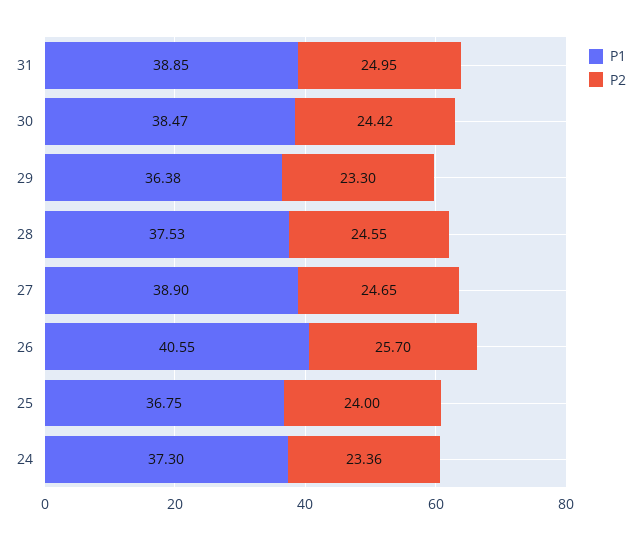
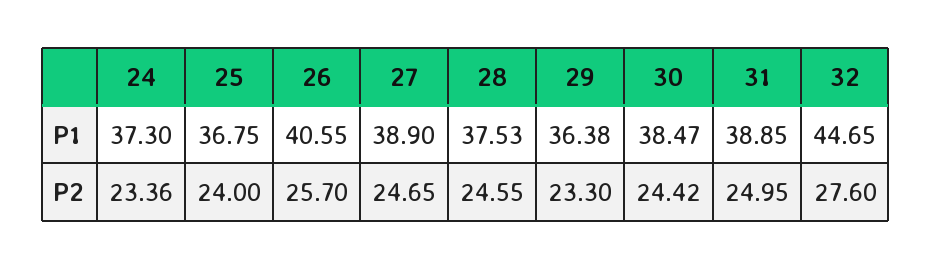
P1, 32: none -> 44.65
P2, 32: none -> 27.6

